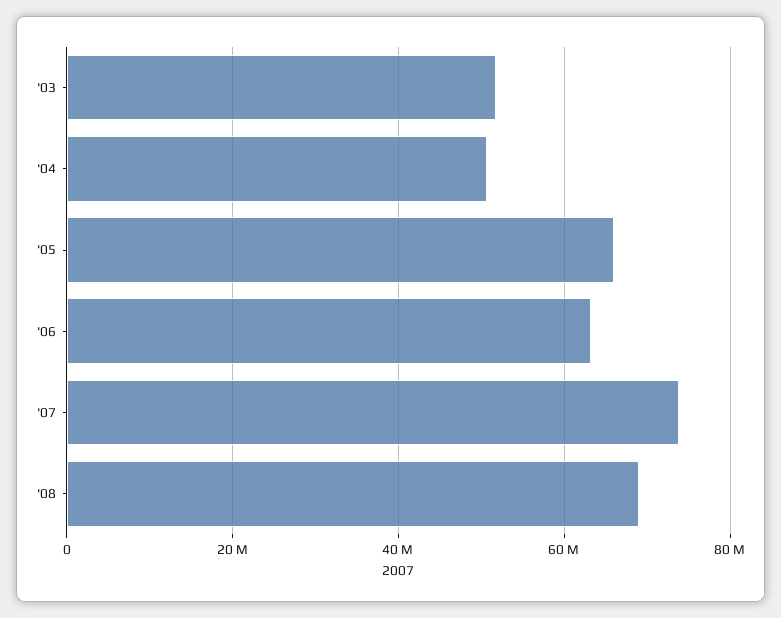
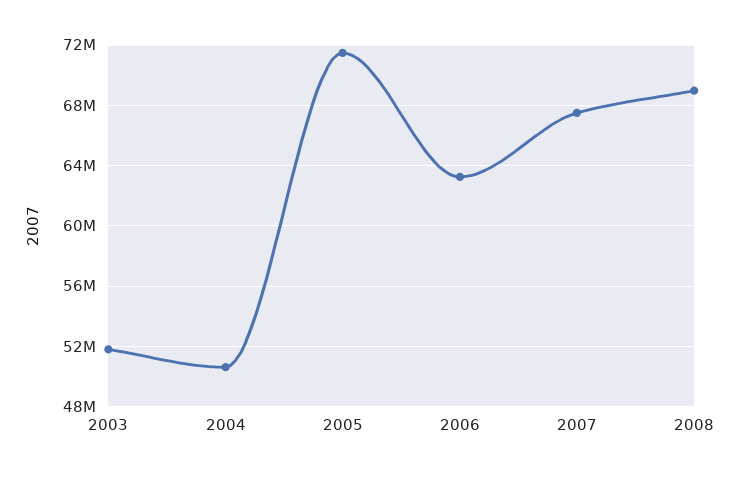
'05: 66000000 -> 71500000
'07: 74000000 -> 67500000

